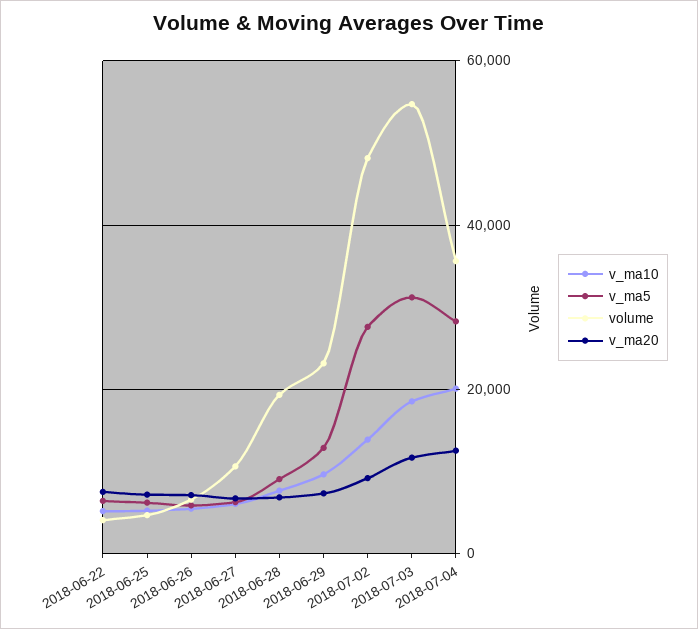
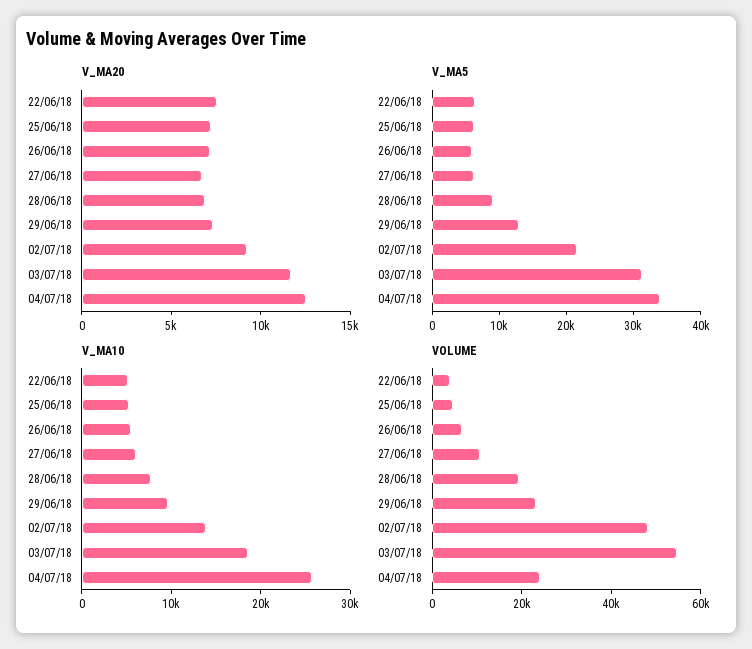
v_ma5, 2018-07-02: 28000 -> 22000
v_ma10, 2018-07-04: 20000 -> 26000
v_ma5, 2018-07-04: 28000 -> 34000
volume, 2018-07-04: 36000 -> 25000

